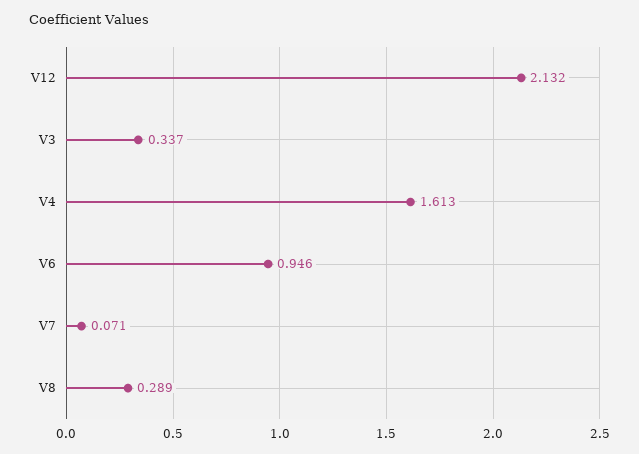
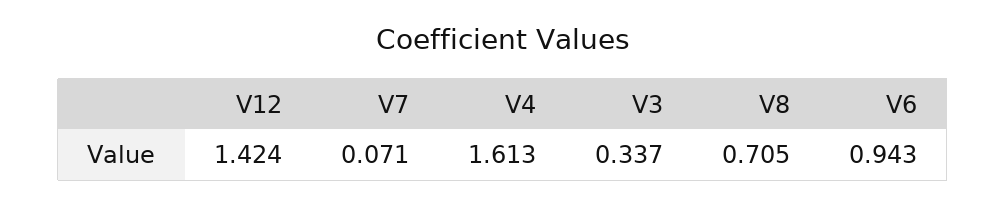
V12: 2.132 -> 1.424
V6: 0.946 -> 0.943
V8: 0.289 -> 0.705

